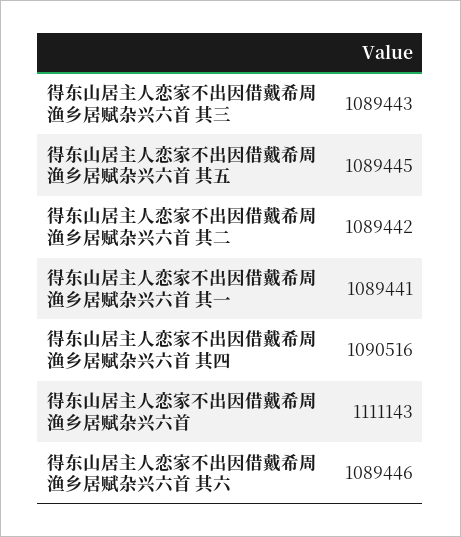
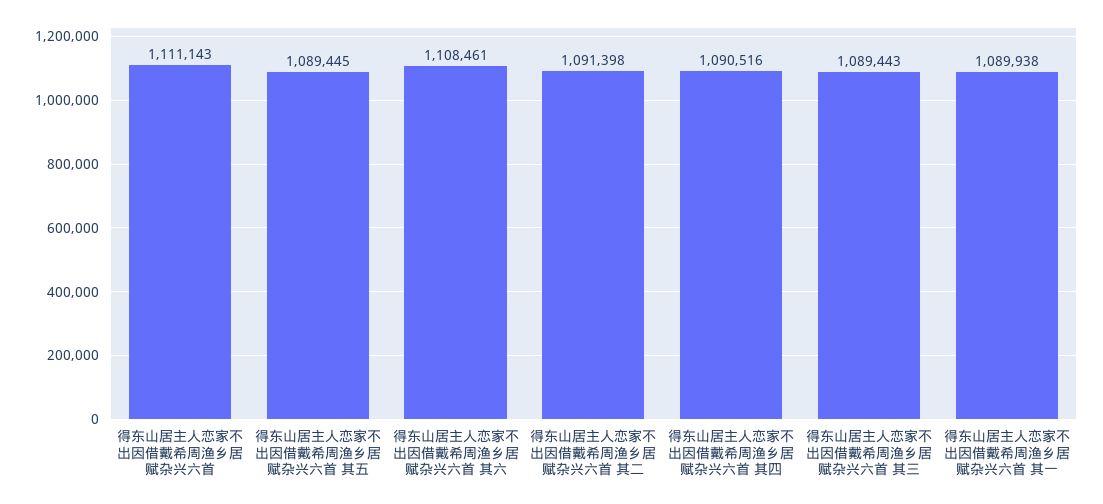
得东山居主人恋家不出因借戴希周渔乡居赋杂兴六首 其二: 1089442 -> 1091398
得东山居主人恋家不出因借戴希周渔乡居赋杂兴六首 其一: 1089441 -> 1089938
得东山居主人恋家不出因借戴希周渔乡居赋杂兴六首 其六: 1089446 -> 1108461

